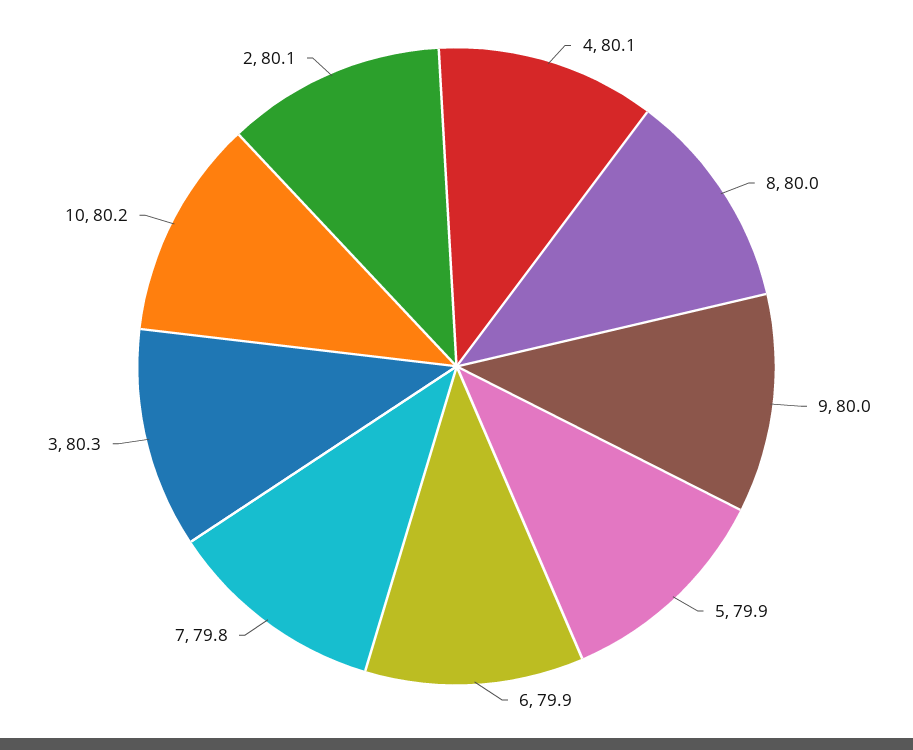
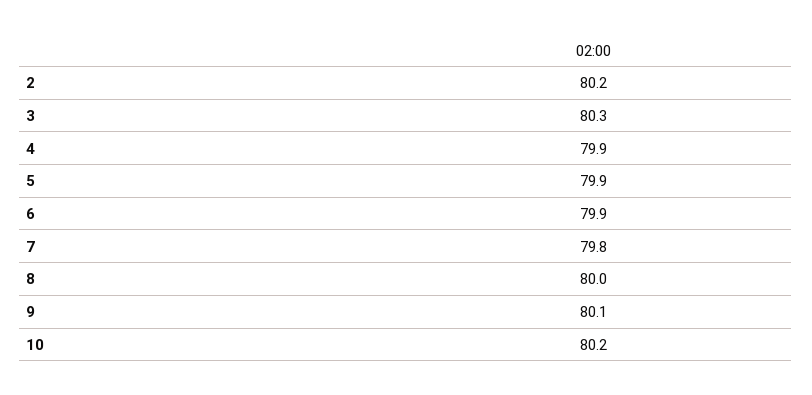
4: 80.1 -> 79.9
9: 80 -> 80.1
2: 80.1 -> 80.2

